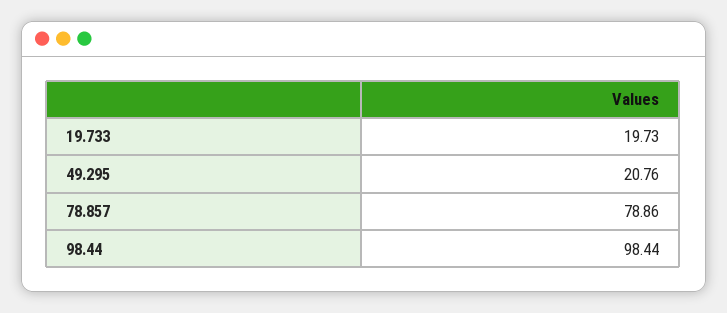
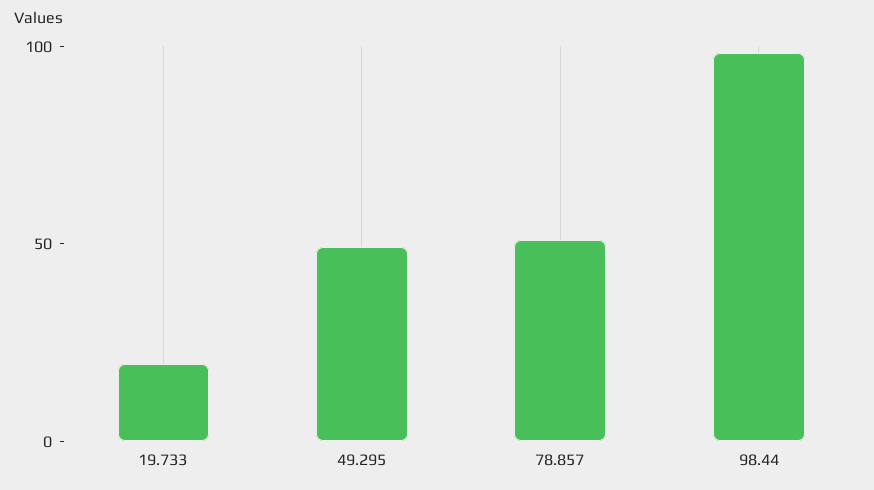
49.295: 20.76 -> 50
78.857: 78.86 -> 50

